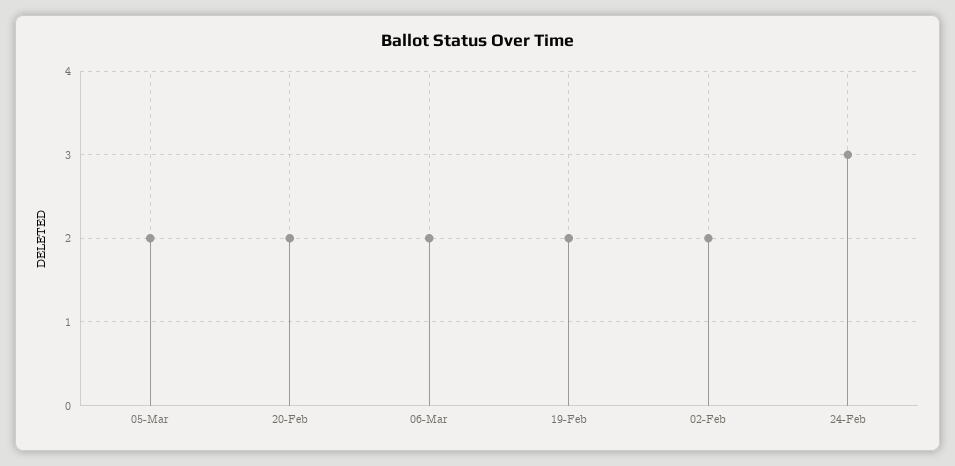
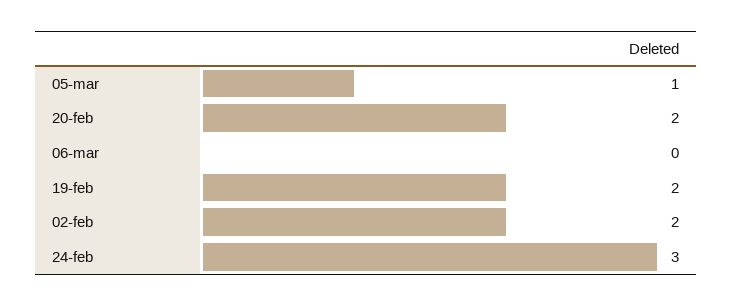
05-Mar: 2 -> 1
06-Mar: 2 -> 0

